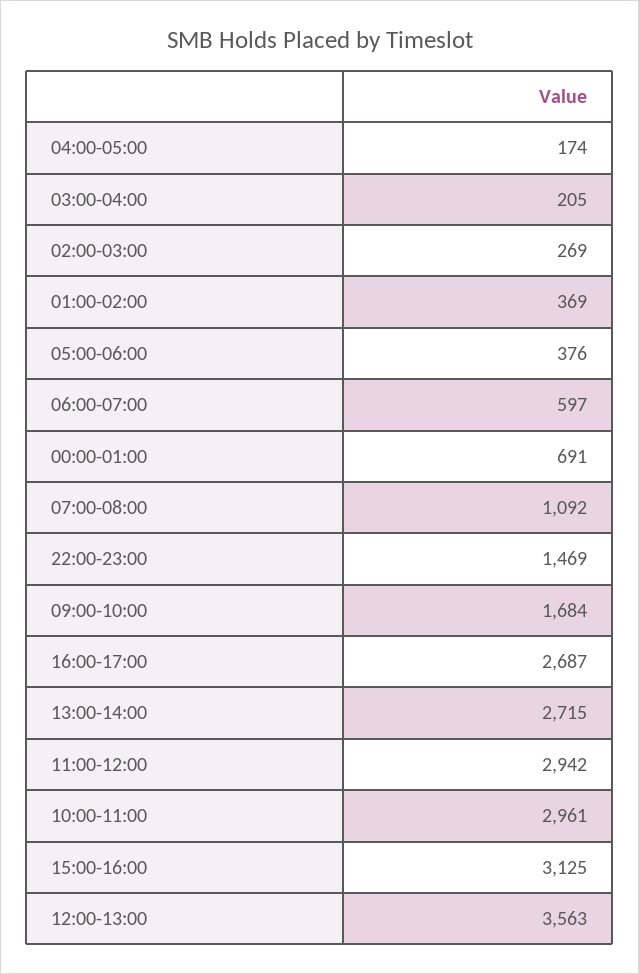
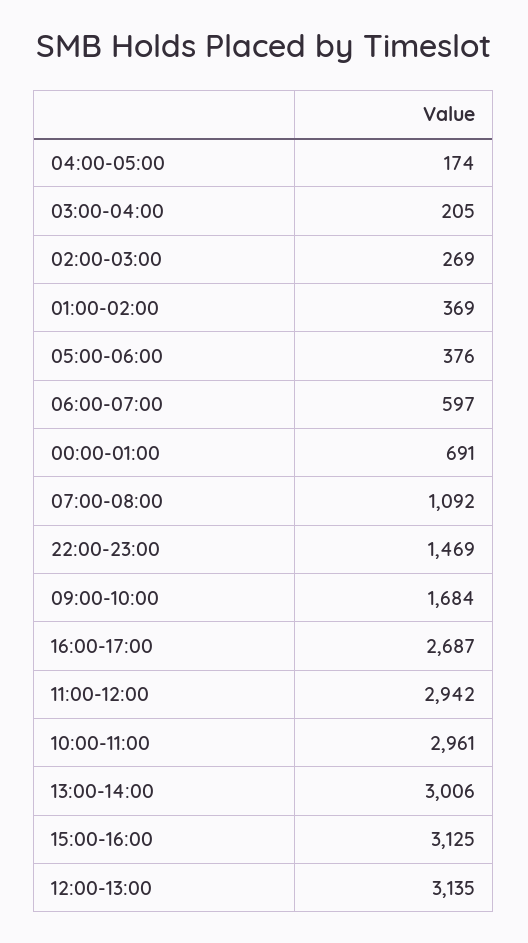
13:00-14:00: 2715 -> 3006
12:00-13:00: 3563 -> 3135

